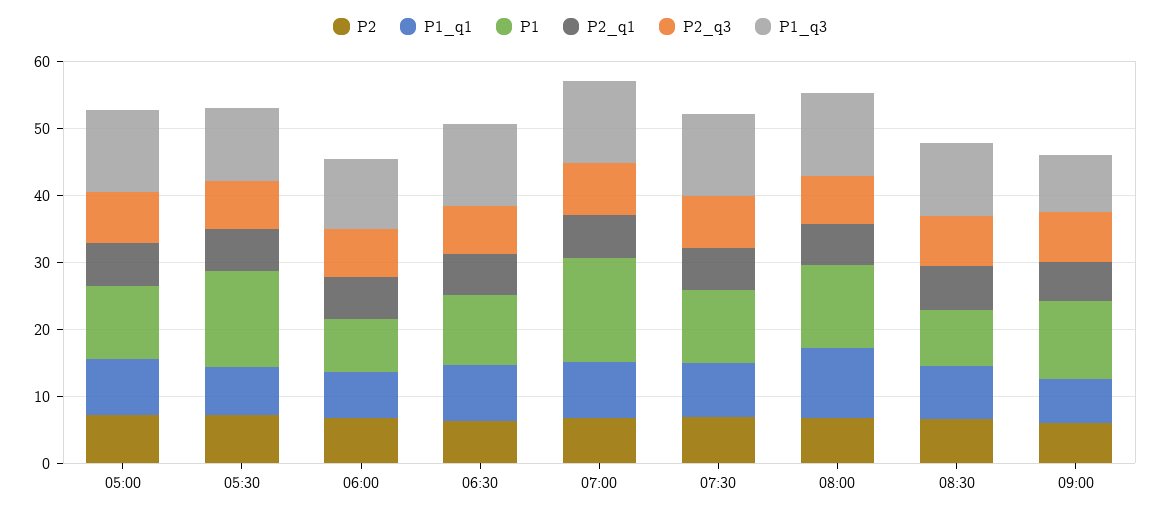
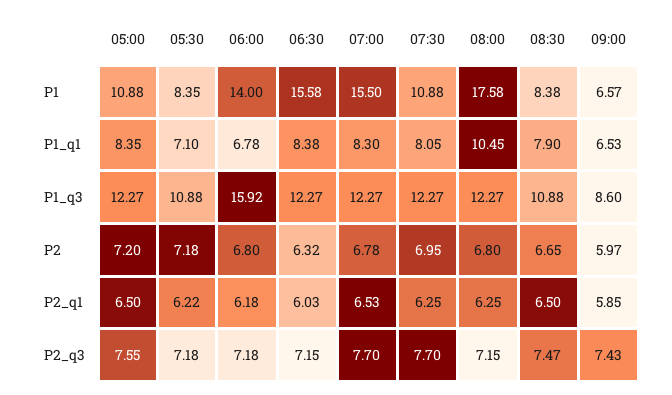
P1, 05:30: 14 -> 8.35
P1, 06:00: 8 -> 14
P1_q3, 06:00: 10 -> 15.92
P1, 06:30: 10 -> 15.58
P1, 08:00: 12 -> 17.58
P1, 09:00: 12 -> 6.57

